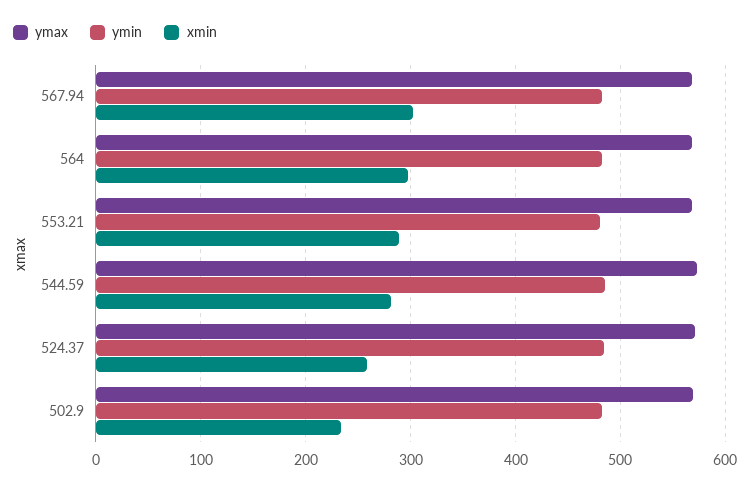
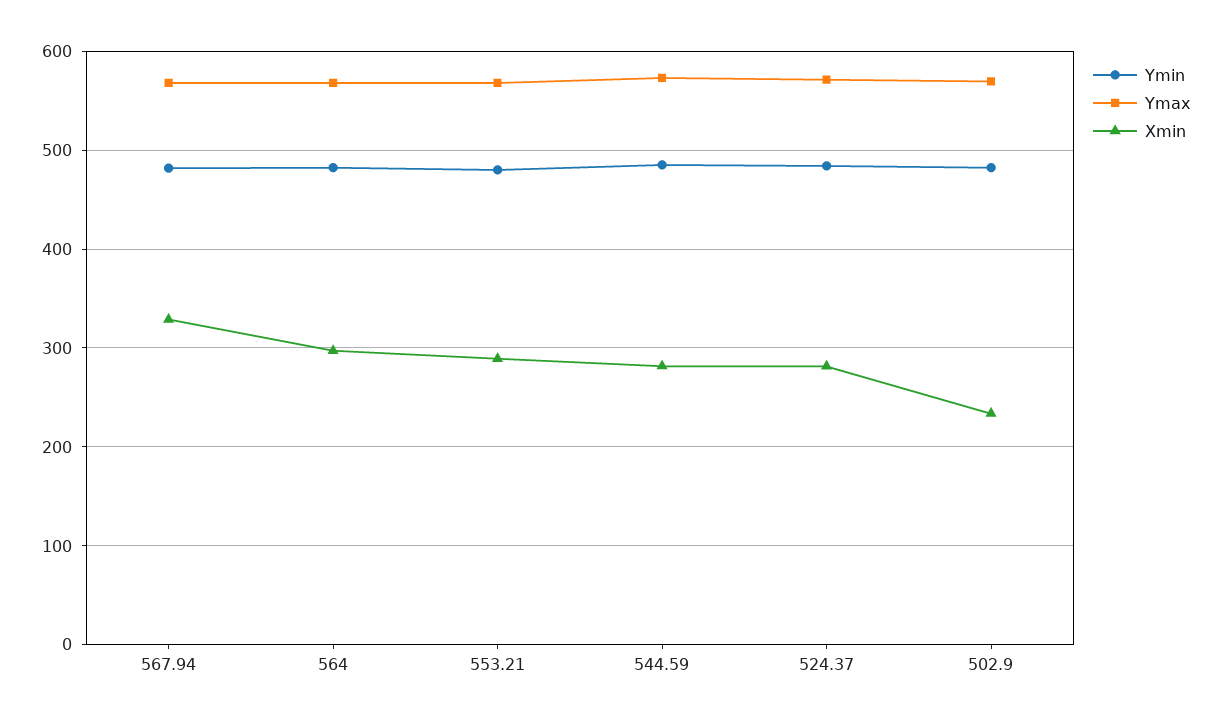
xmin, 567.94: 300 -> 330
xmin, 524.37: 260 -> 280

